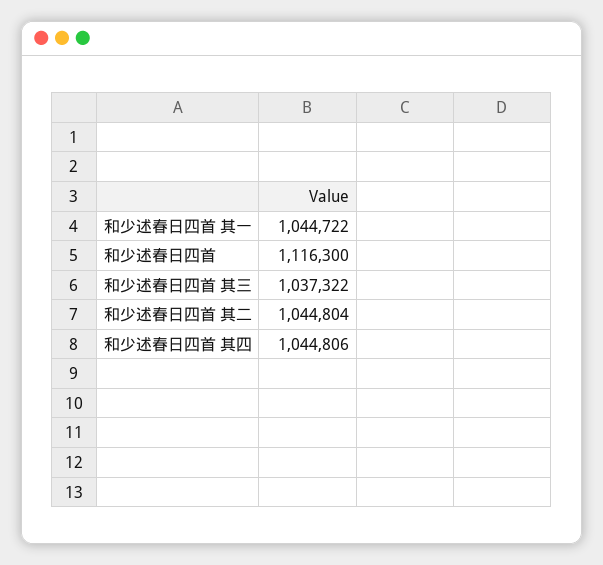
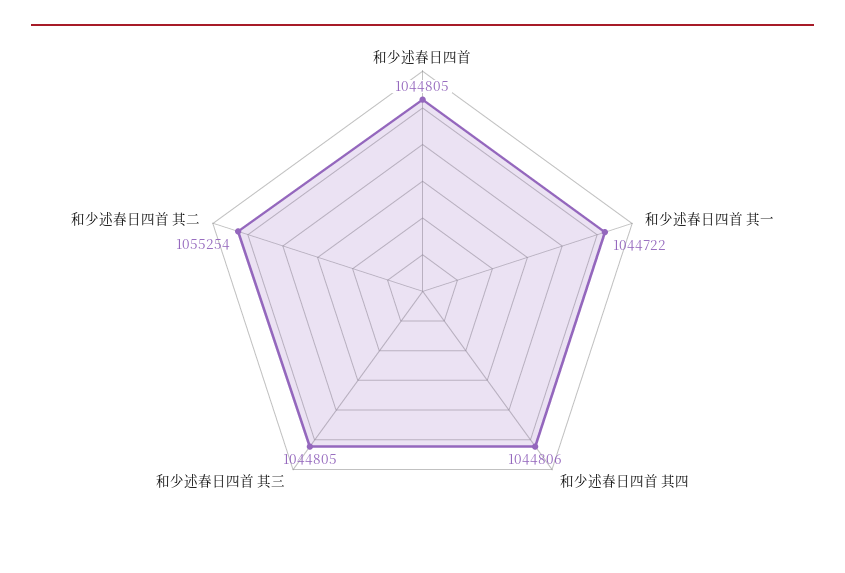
和少述春日四首: 1116300 -> 1044805
和少述春日四首 其三: 1037322 -> 1044805
和少述春日四首 其二: 1044804 -> 1055254

